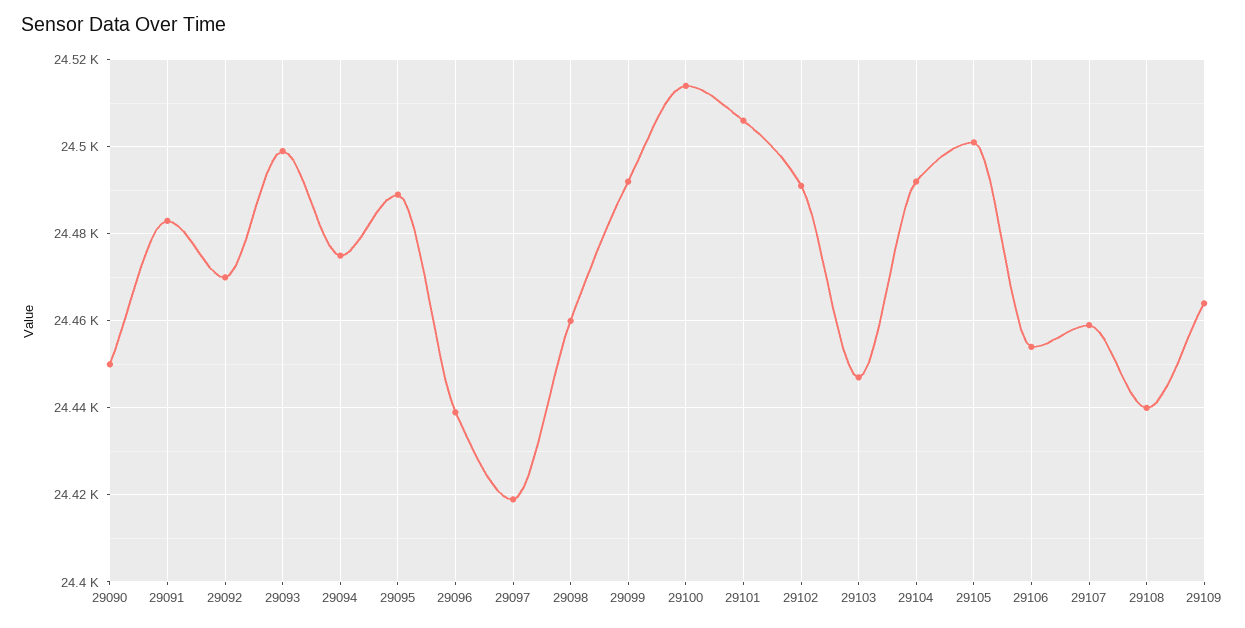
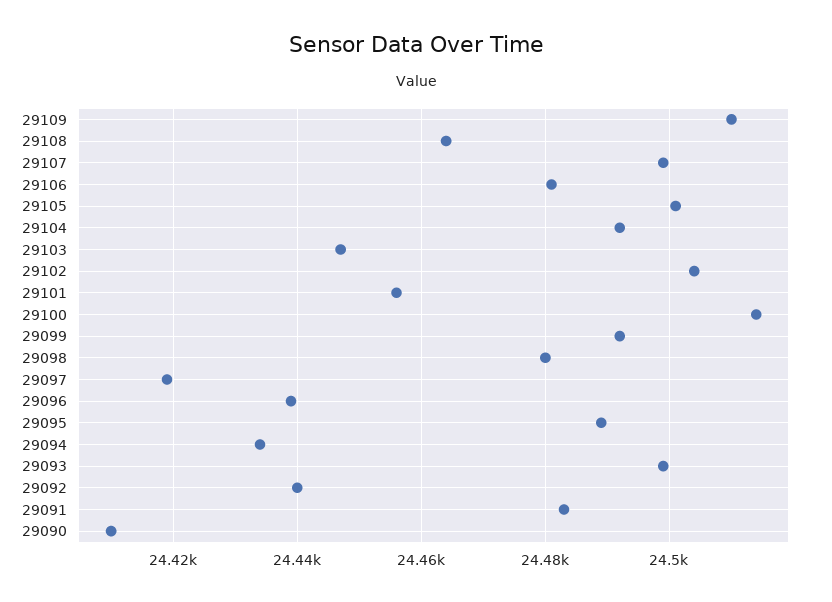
29090: 24450 -> 24410
29092: 24470 -> 24440
29094: 24475 -> 24435
29098: 24460 -> 24480
29101: 24505 -> 24455
29102: 24490 -> 24505
29106: 24455 -> 24480
29107: 24460 -> 24500
29108: 24440 -> 24465
29109: 24465 -> 24510

